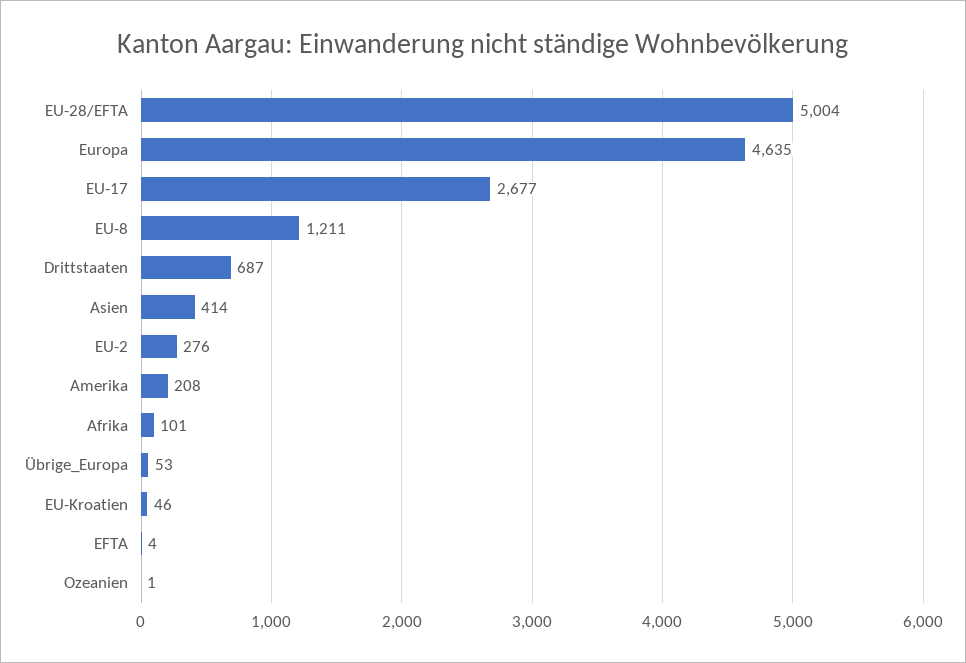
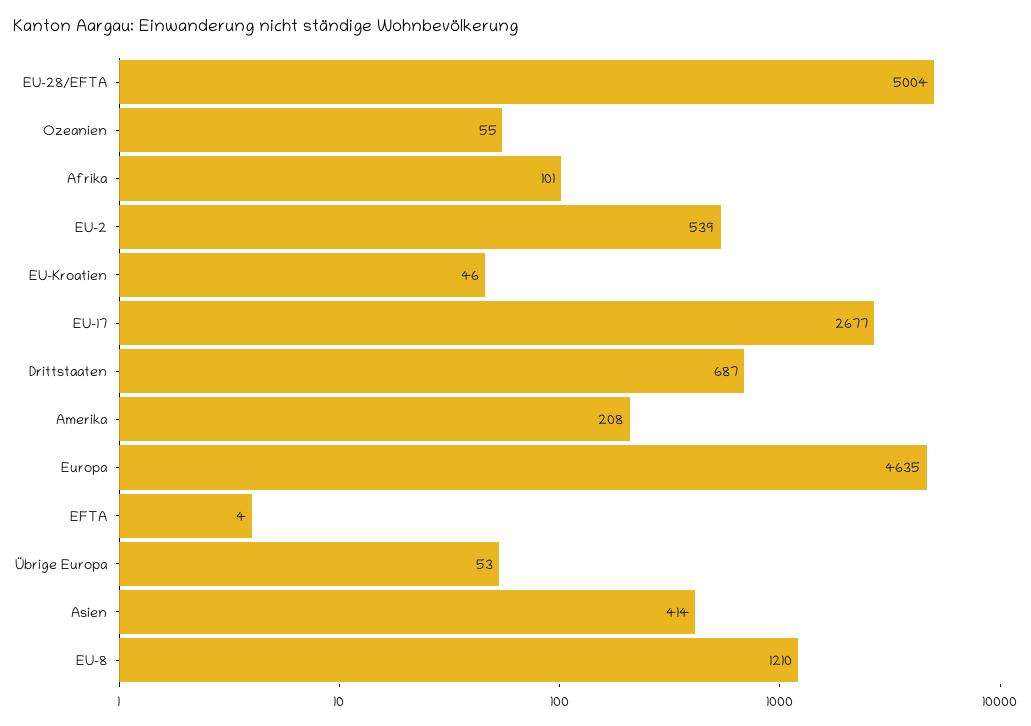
EU-8: 1211 -> 1210
EU-2: 276 -> 539
Ozeanien: 1 -> 55

